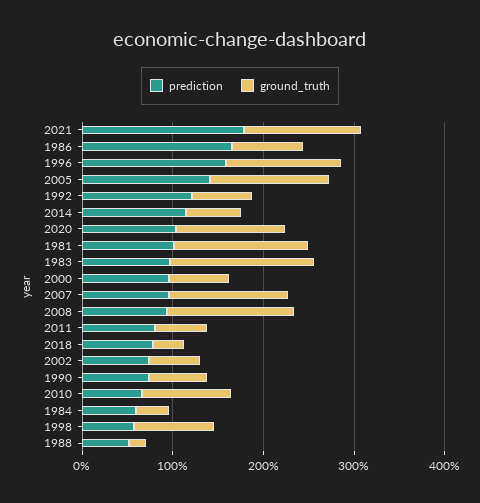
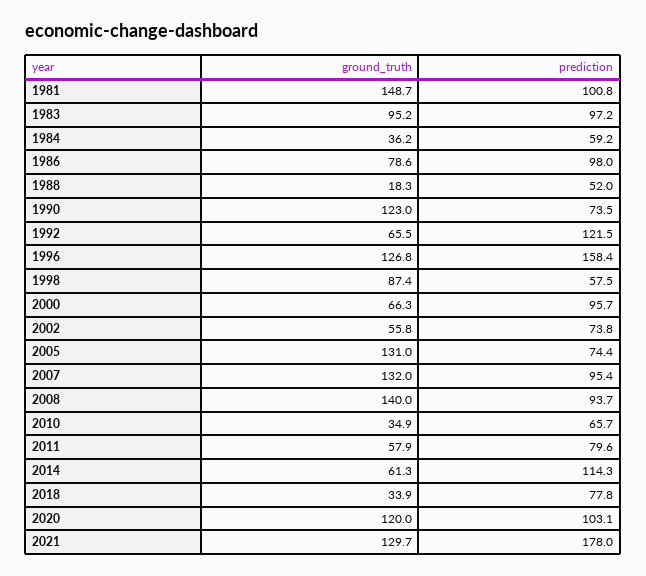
prediction, 1986: 160 -> 98
prediction, 2005: 140 -> 74.4
ground_truth, 1983: 160 -> 95.2
ground_truth, 1990: 60 -> 123
ground_truth, 2010: 100 -> 34.9

